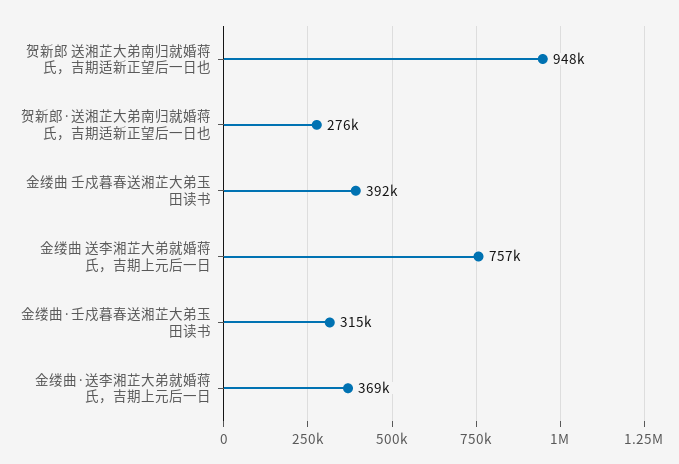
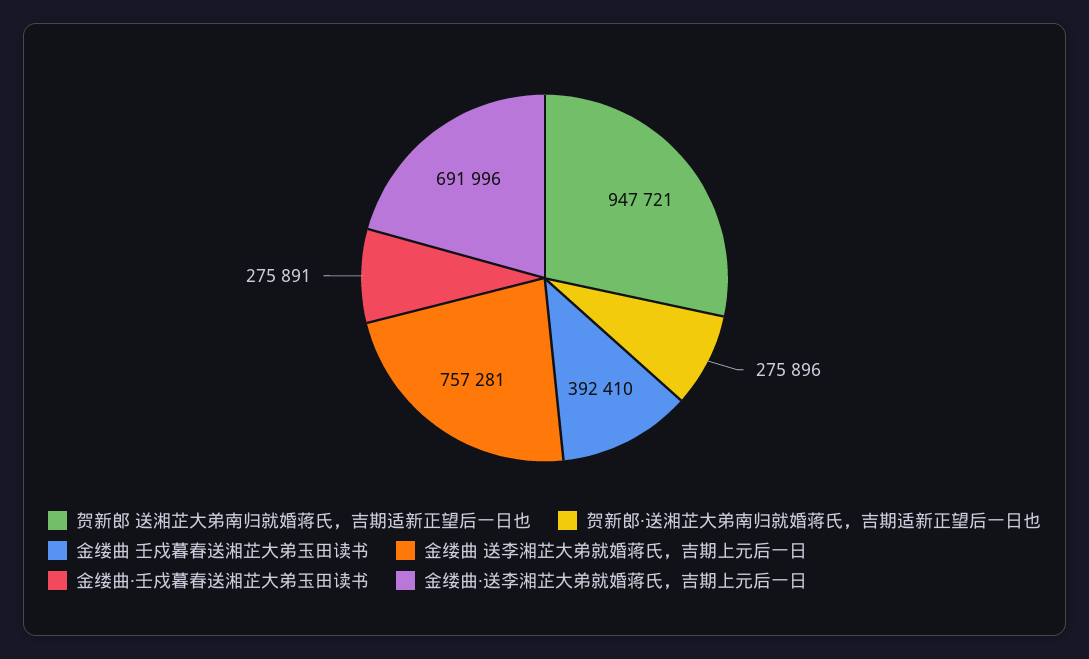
金缕曲·壬戍暮春送湘芷大弟玉田读书: 315000 -> 275891
金缕曲·送李湘芷大弟就婚蒋氏，吉期上元后一日: 369000 -> 691996

